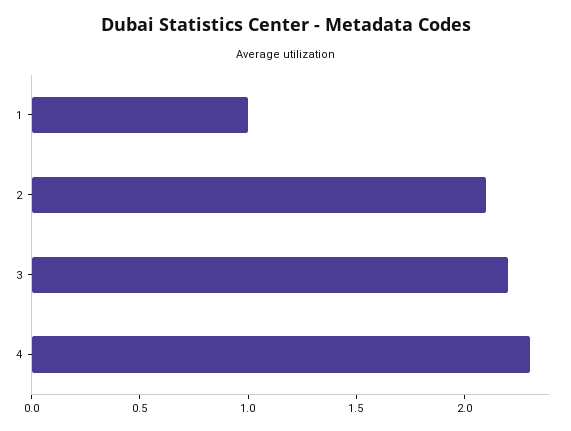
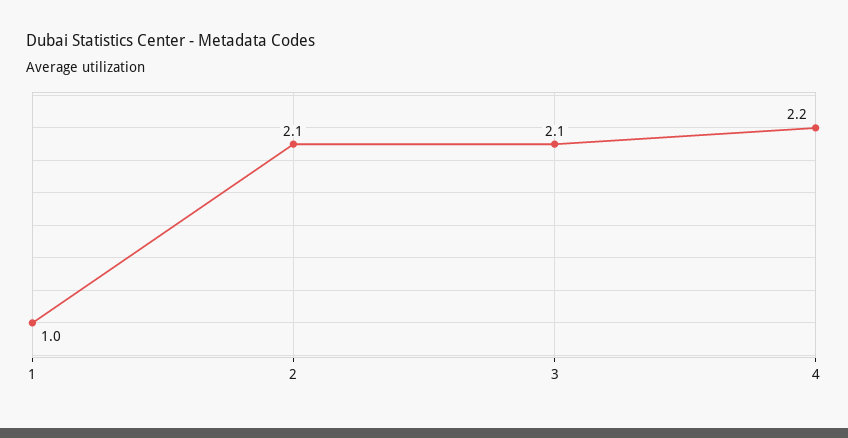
3: 2.2 -> 2.1
4: 2.3 -> 2.2

